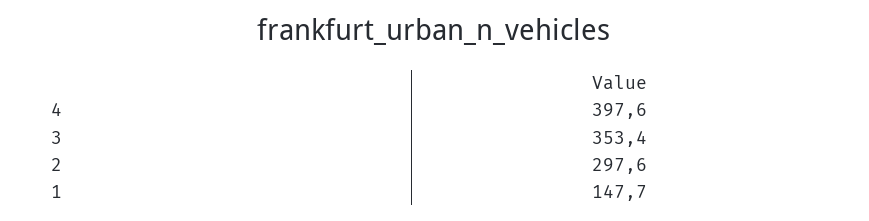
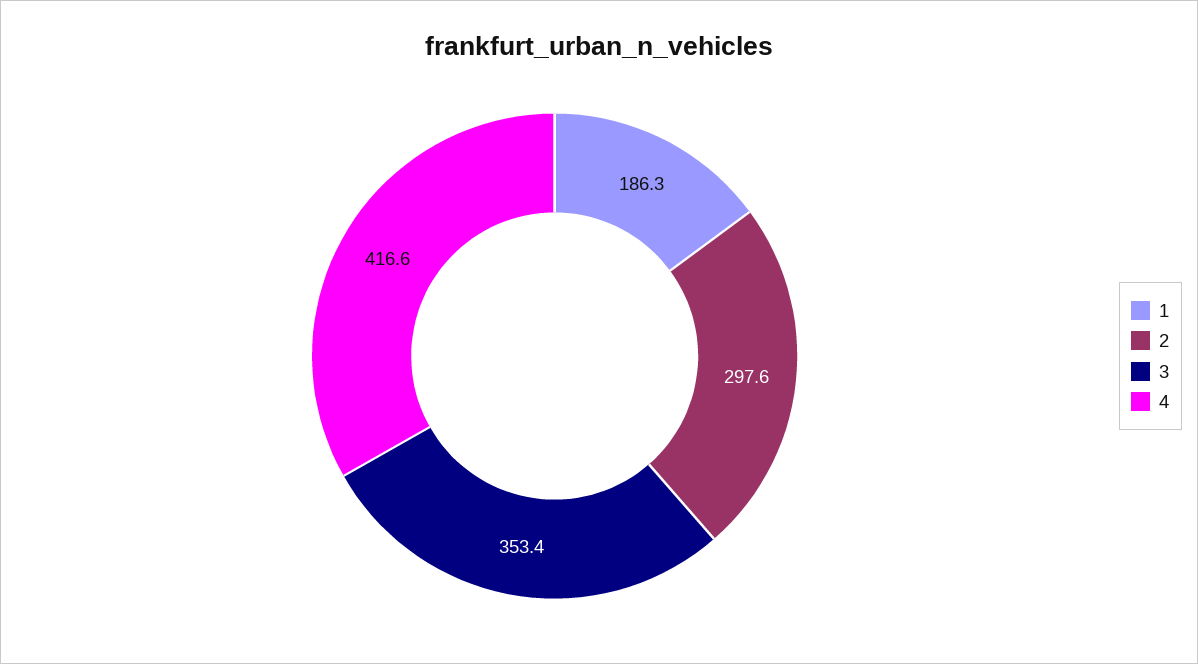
4: 397.6 -> 416.6
1: 147.7 -> 186.3

